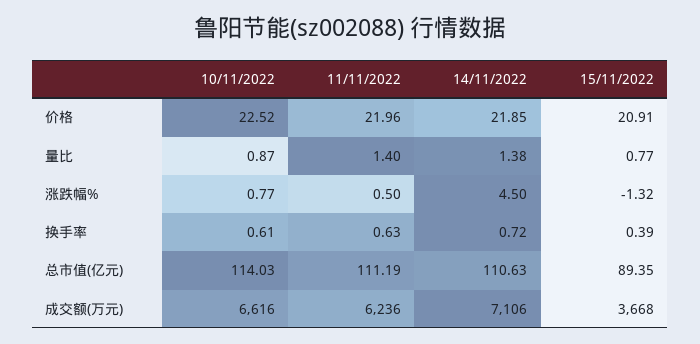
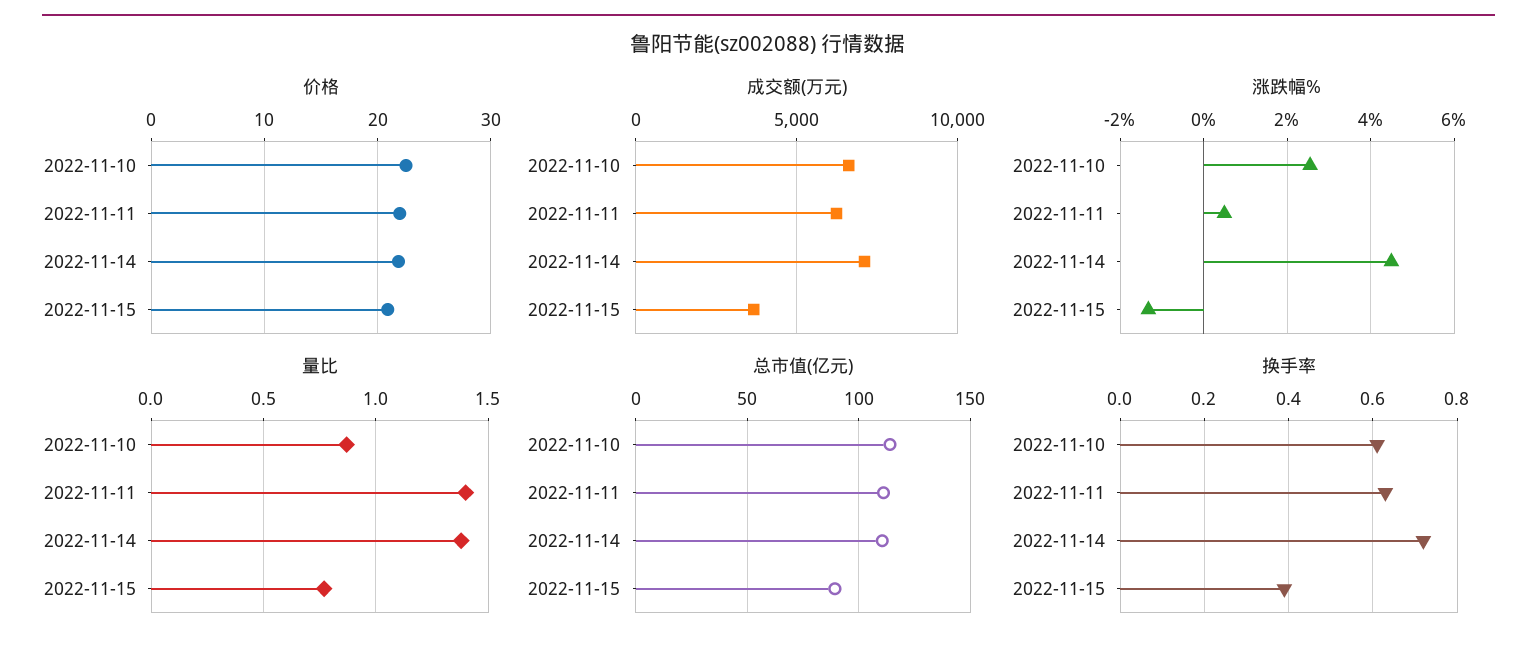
涨跌幅%, 10/11/2022: 0.77 -> 2.6

